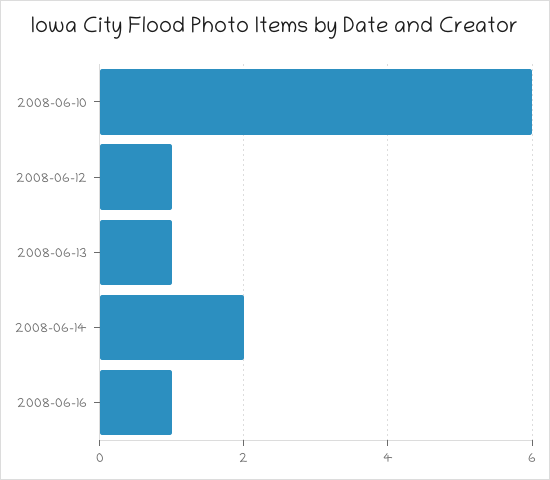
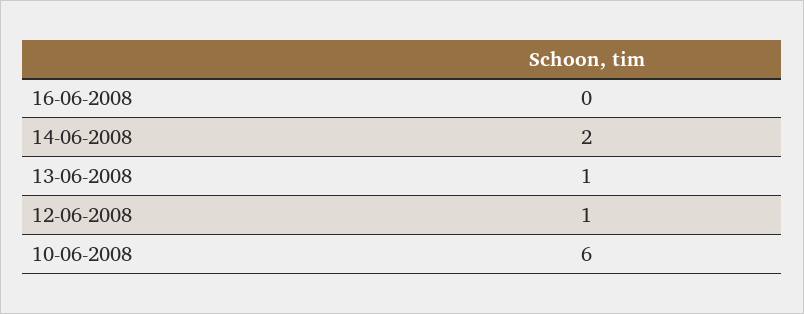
2008-06-16: 1 -> 0

